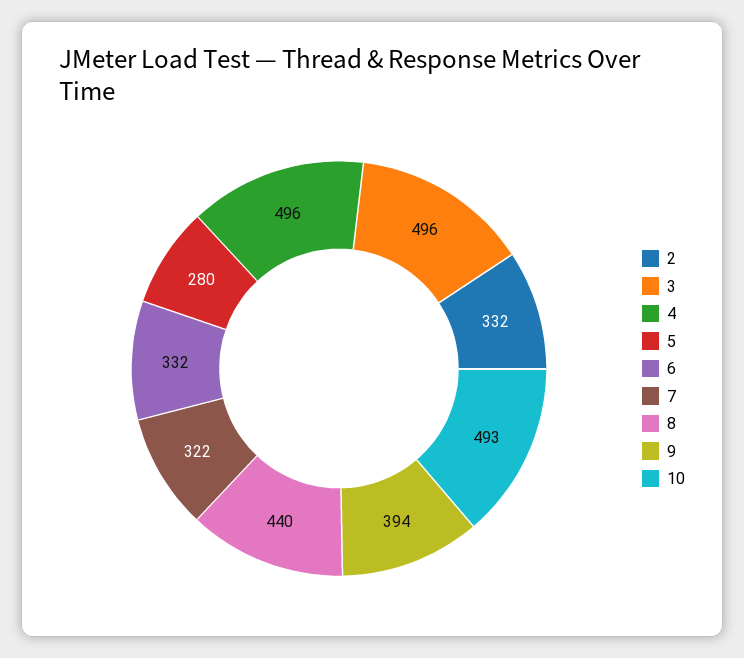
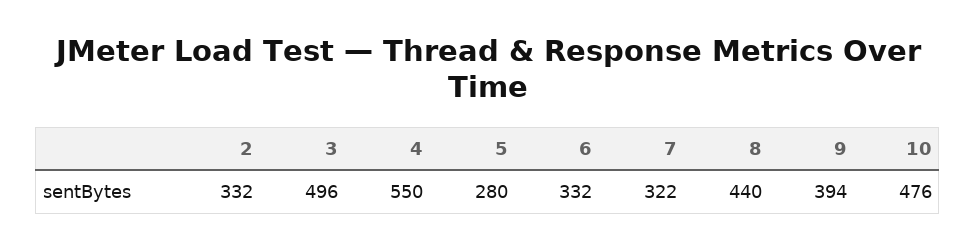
4: 496 -> 550
10: 493 -> 476

